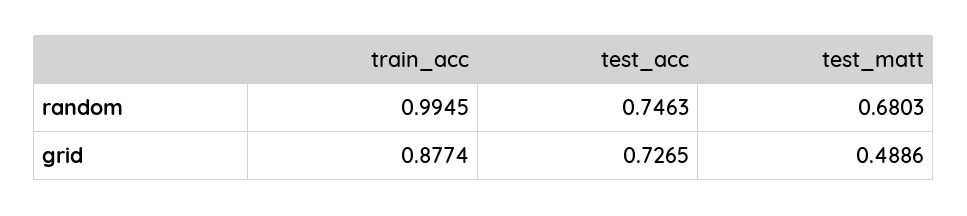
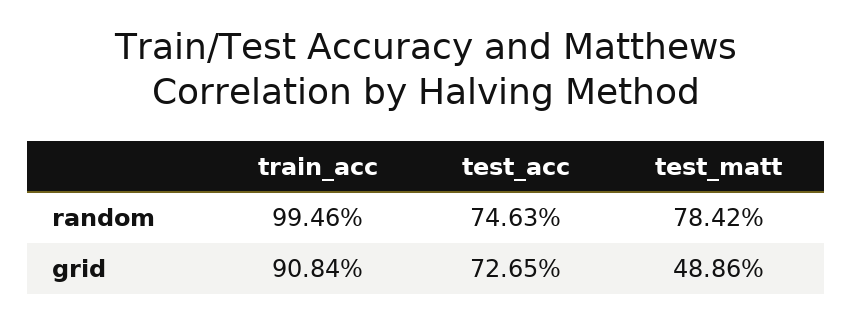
train_acc, random: 0.9945 -> 0.9946
test_matt, random: 0.6803 -> 0.7842
train_acc, grid: 0.8774 -> 0.9084

